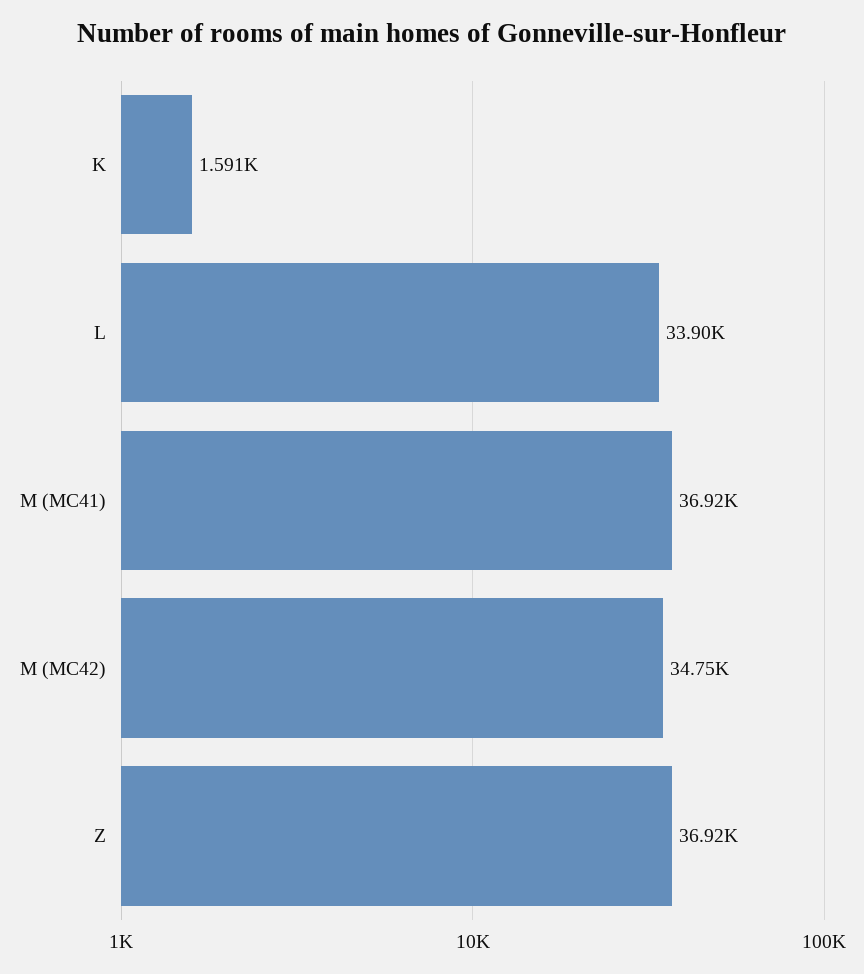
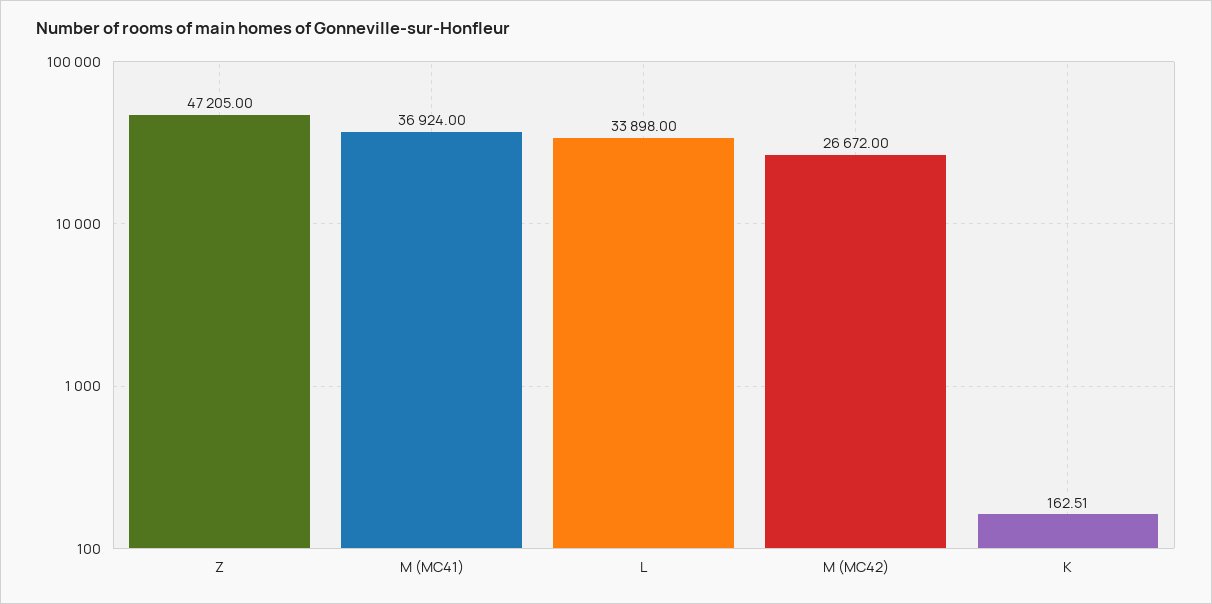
K: 1591 -> 162.51
M (MC42): 34750 -> 26672
Z: 36920 -> 47205

